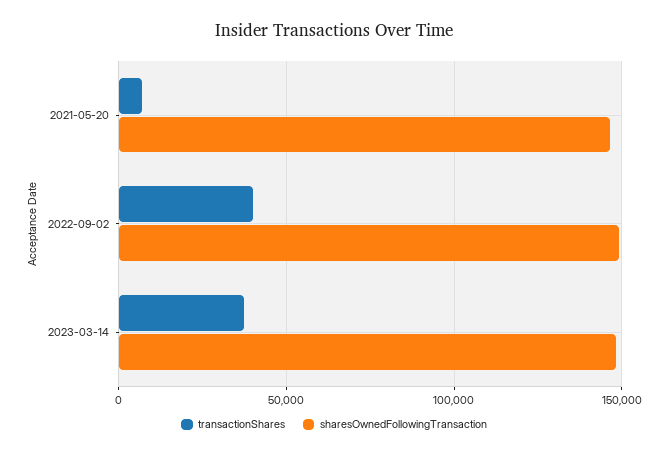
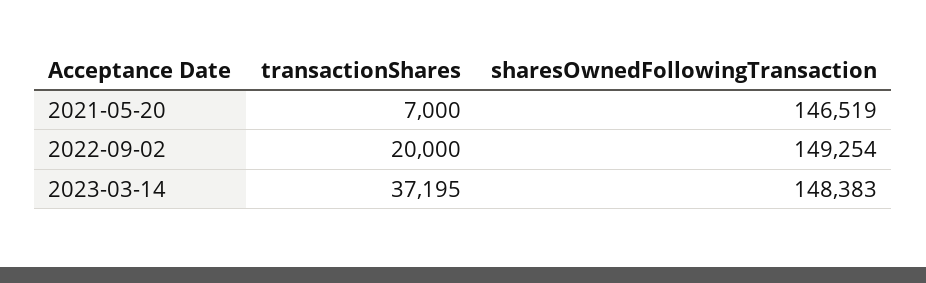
transactionShares, 2022-09-02: 40000 -> 20000

